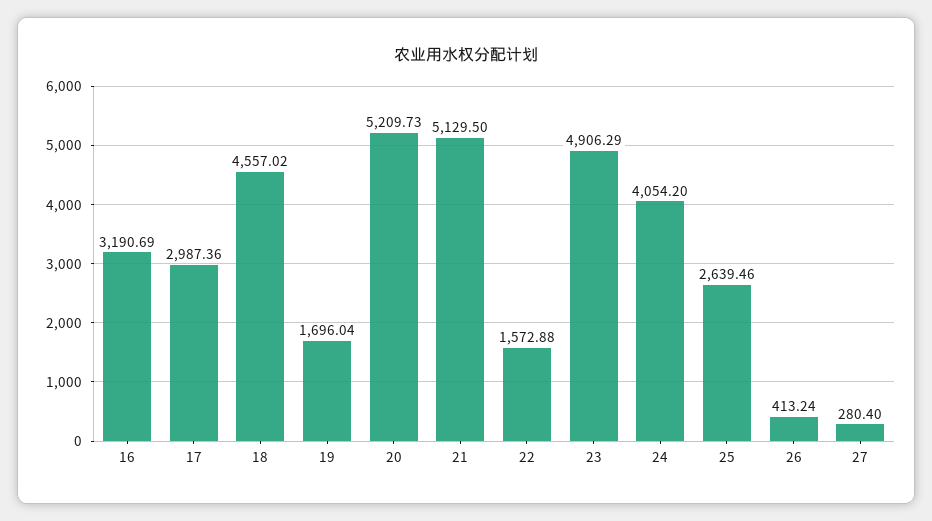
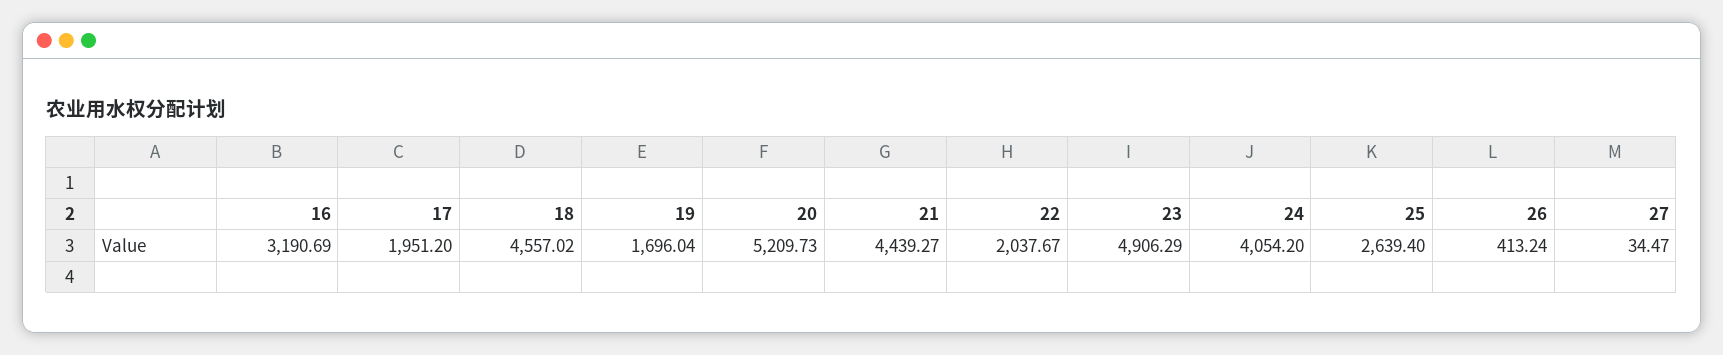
17: 2987.36 -> 1951.2
21: 5129.5 -> 4439.27
22: 1572.88 -> 2037.67
25: 2639.46 -> 2639.4
27: 280.4 -> 34.47

